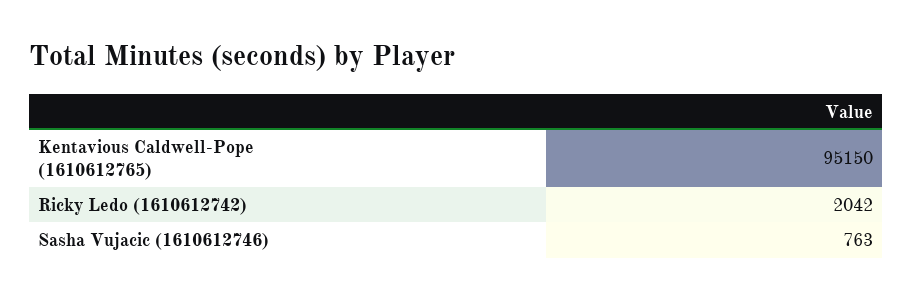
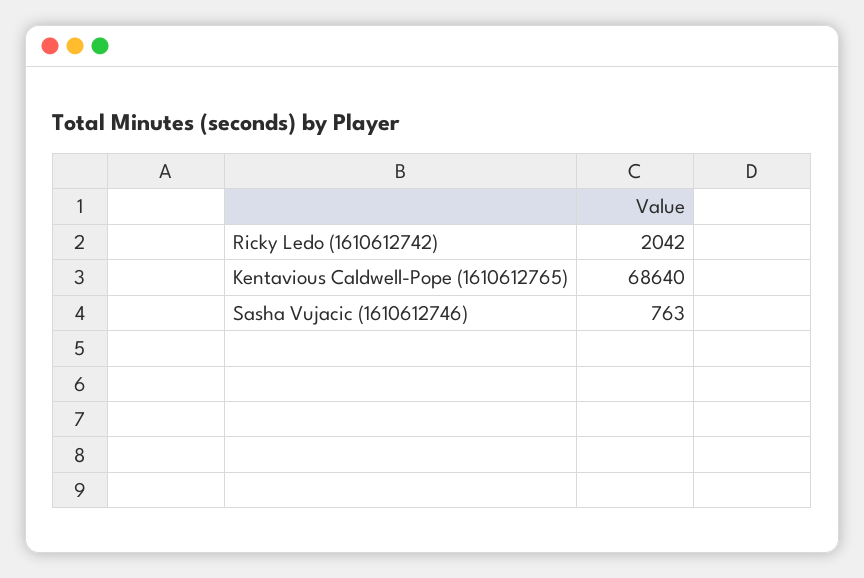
Kentavious Caldwell-Pope (1610612765): 95150 -> 68640

